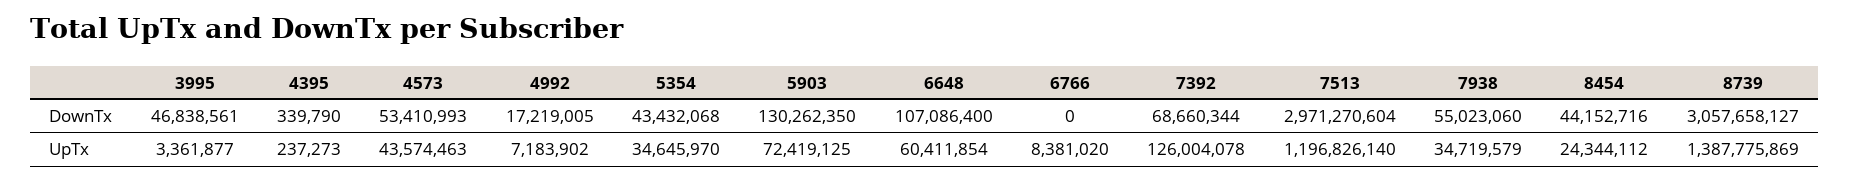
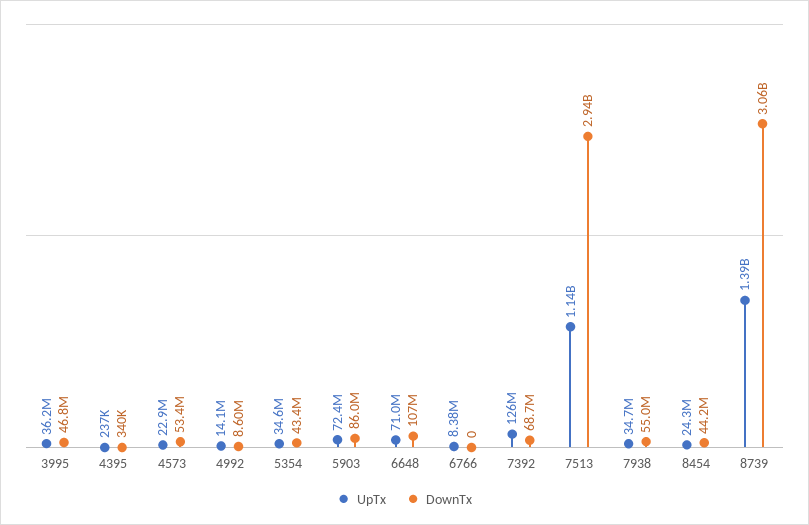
DownTx, 4992: 17219005 -> 8600000
DownTx, 5903: 130262350 -> 86000000
DownTx, 7513: 2971270604 -> 2940000000
UpTx, 3995: 3361877 -> 36200000
UpTx, 4573: 43574463 -> 22900000
UpTx, 4992: 7183902 -> 14100000
UpTx, 6648: 60411854 -> 71000000
UpTx, 7513: 1196826140 -> 1140000000

